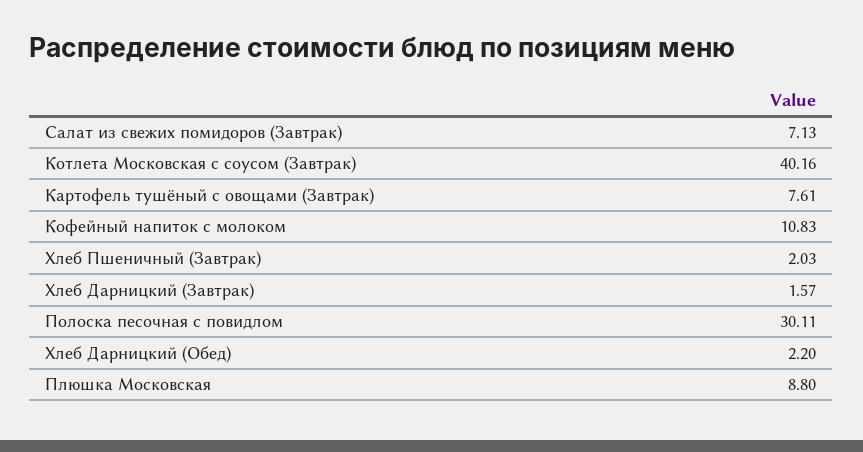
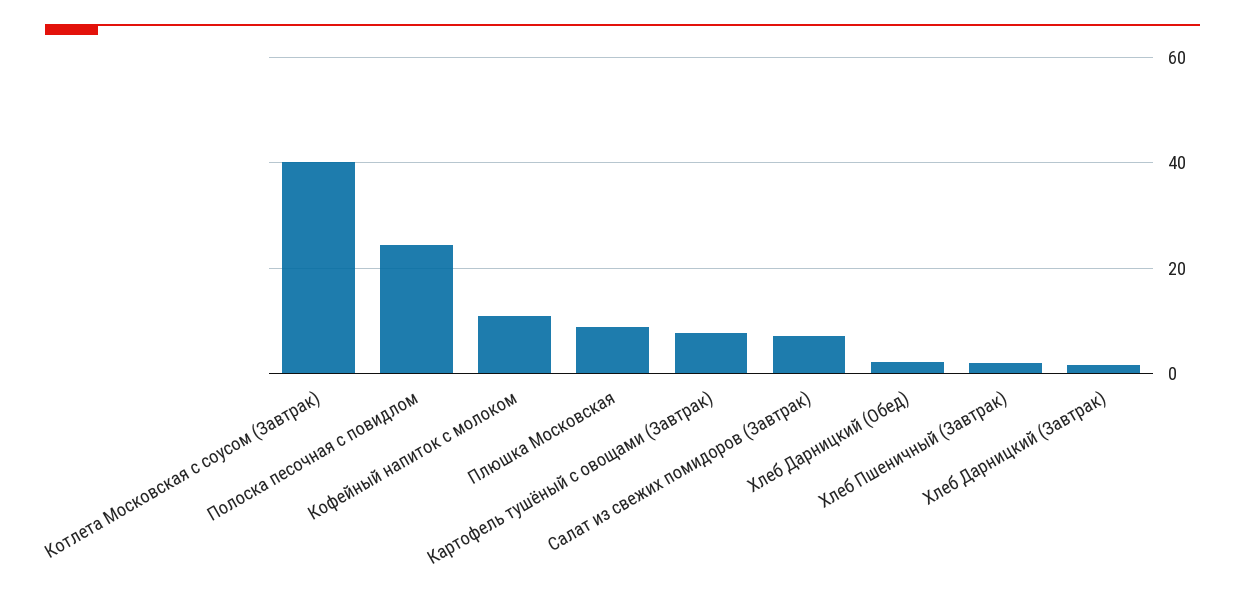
Полоска песочная с повидлом: 30.11 -> 24

